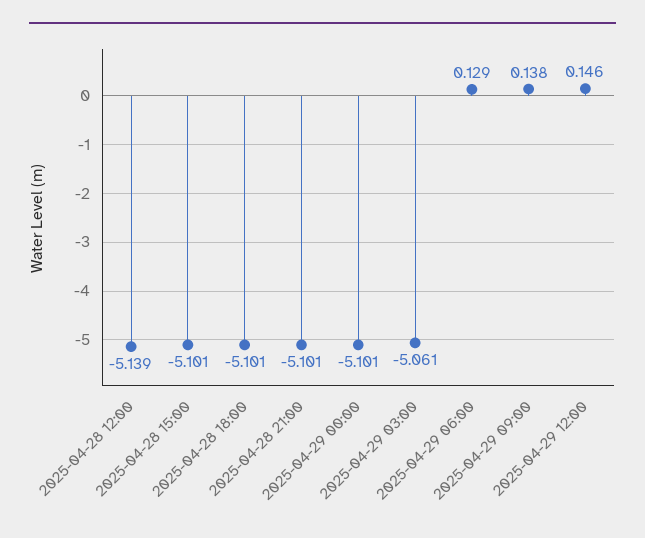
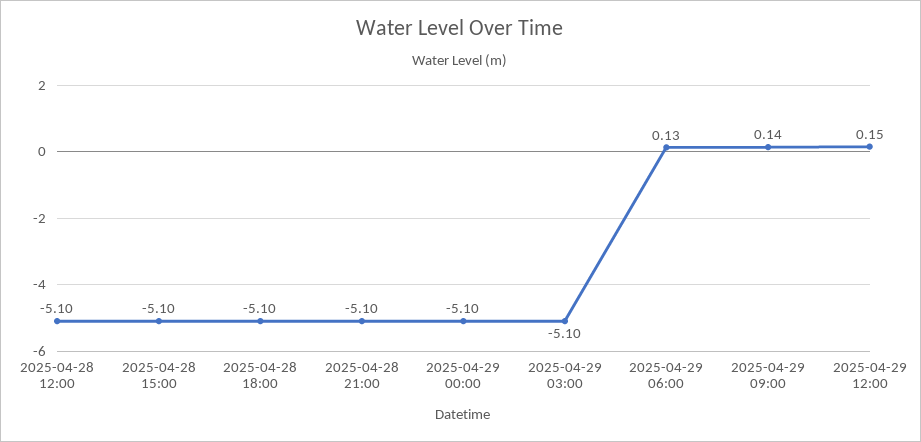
2025-04-28 12:00: -5.139 -> -5.1
2025-04-29 03:00: -5.061 -> -5.1

